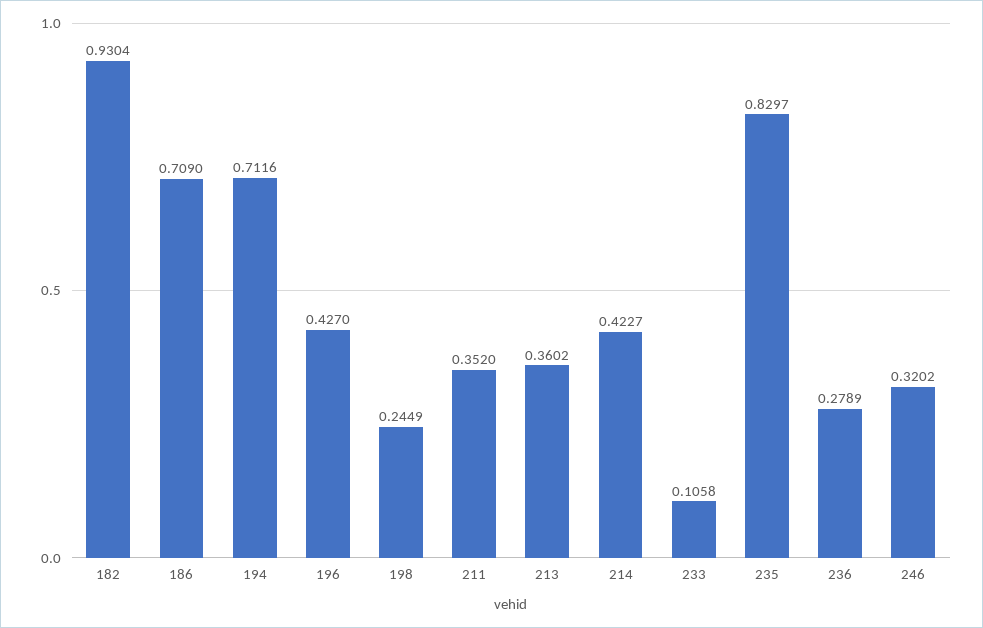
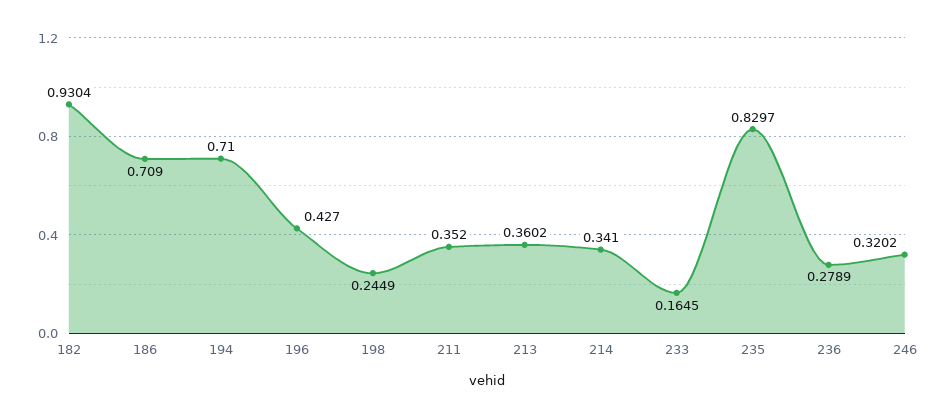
194: 0.7116 -> 0.71
214: 0.4227 -> 0.341
233: 0.1058 -> 0.1645

